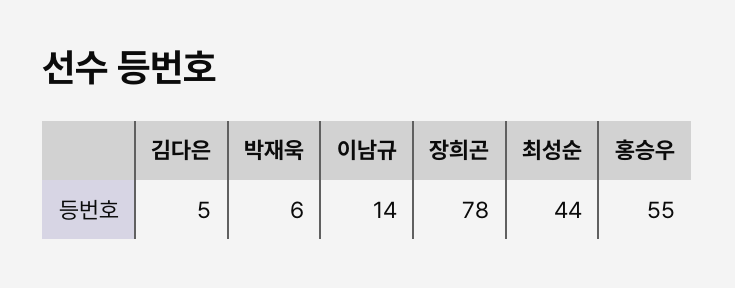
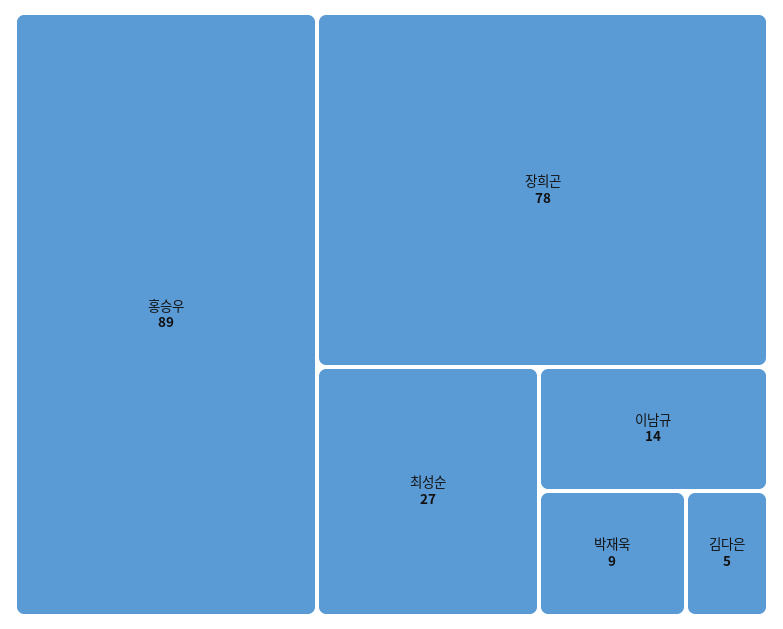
박재욱: 6 -> 9
최성순: 44 -> 27
홍승우: 55 -> 89

